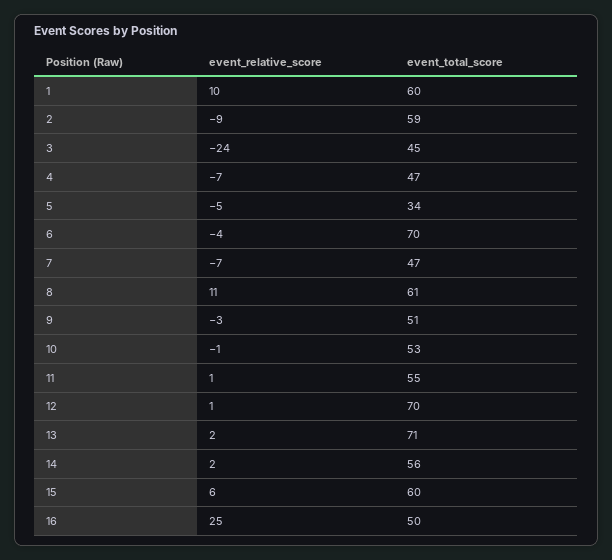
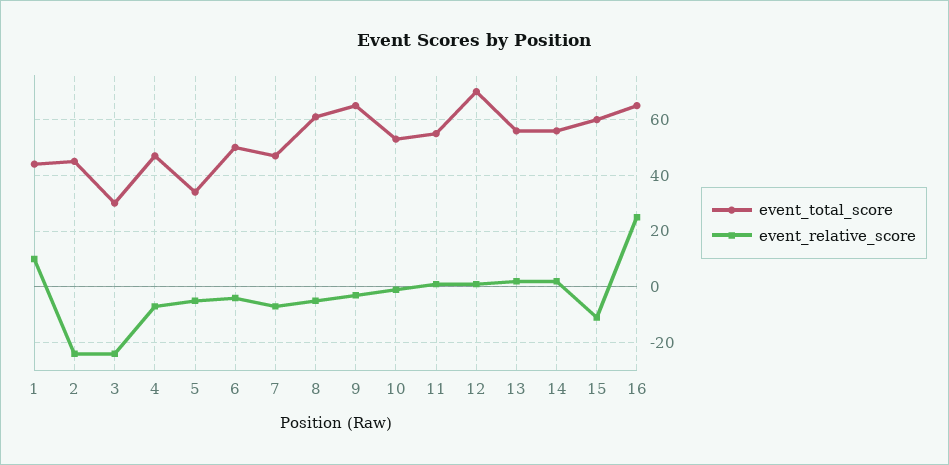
event_total_score, 1: 60 -> 45
event_relative_score, 2: -9 -> -25
event_total_score, 2: 59 -> 45
event_total_score, 3: 45 -> 30
event_total_score, 6: 70 -> 50
event_relative_score, 8: 11 -> -5
event_total_score, 9: 51 -> 65
event_total_score, 13: 71 -> 55
event_relative_score, 15: 6 -> -10
event_total_score, 16: 50 -> 65

